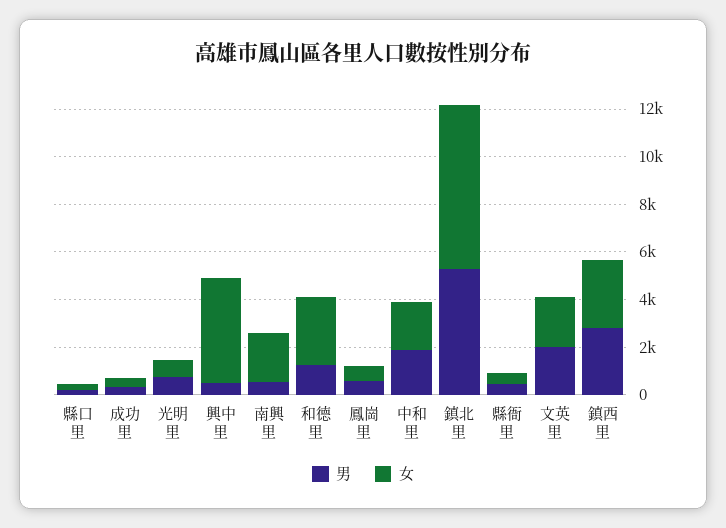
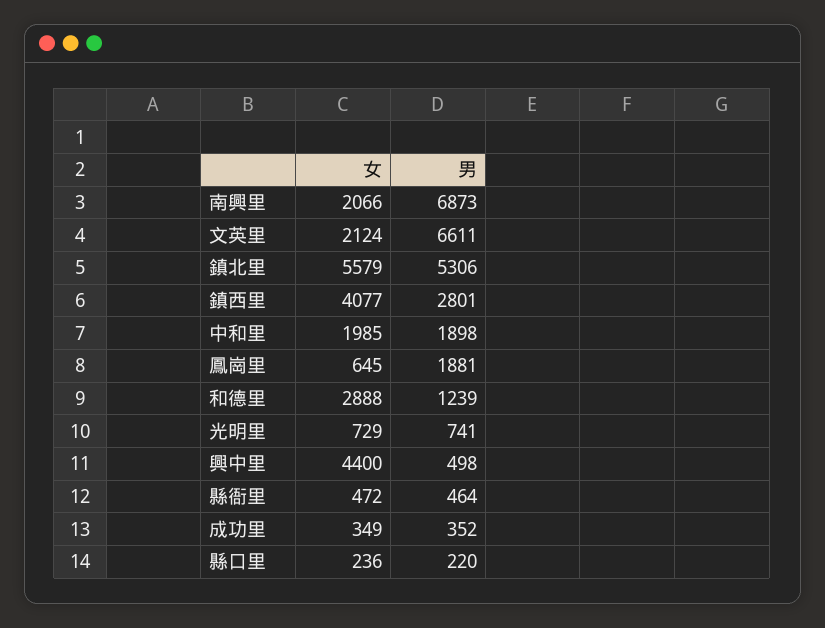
男, 南興里: 500 -> 6873
男, 鳳崗里: 500 -> 1881
女, 鎮北里: 7000 -> 5579
男, 文英里: 2000 -> 6611
女, 鎮西里: 3000 -> 4077

